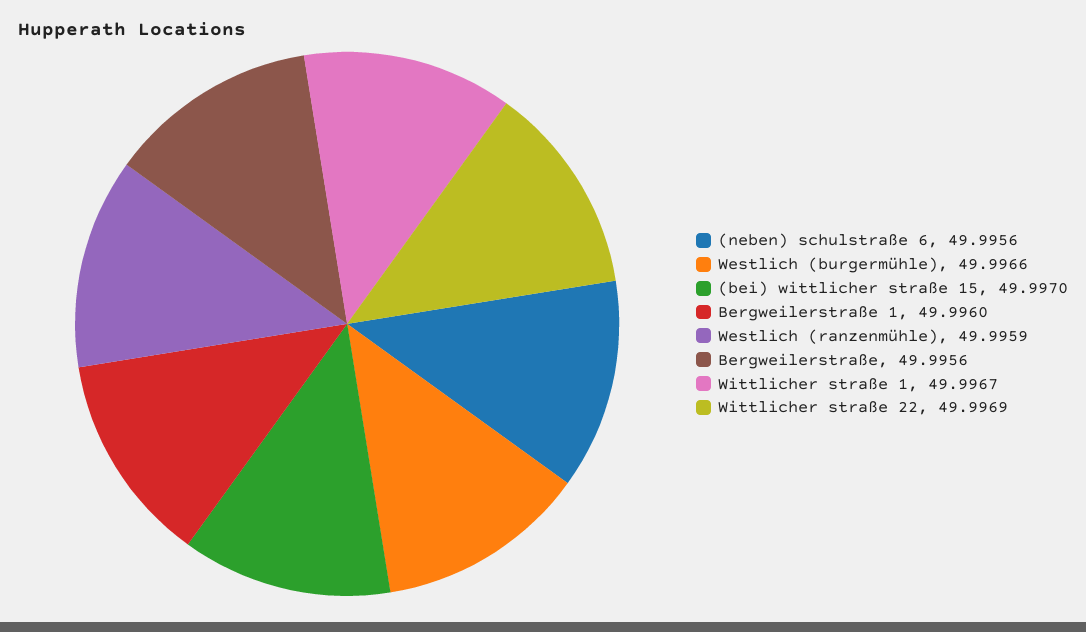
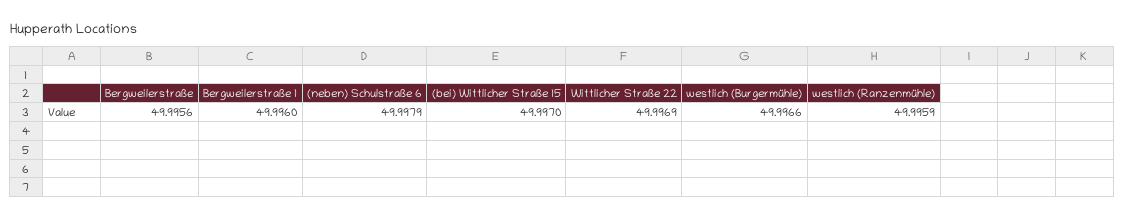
(neben) schulstraße 6: 49.9956 -> 49.9979
Wittlicher straße 1: 49.9967 -> none

